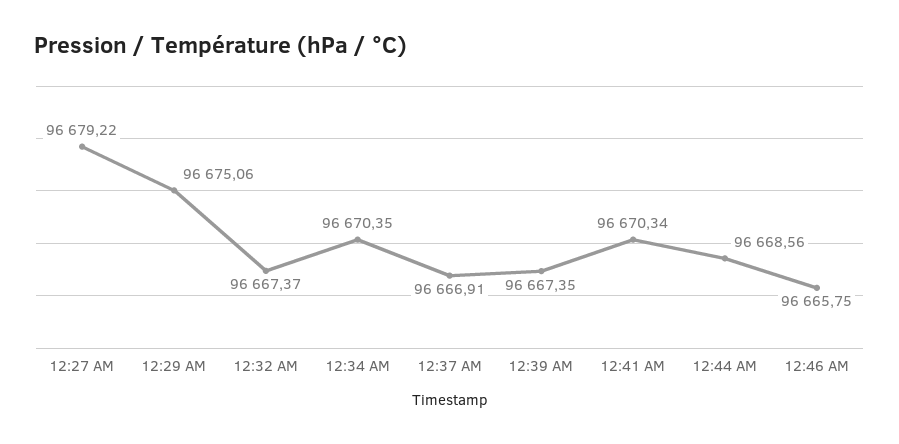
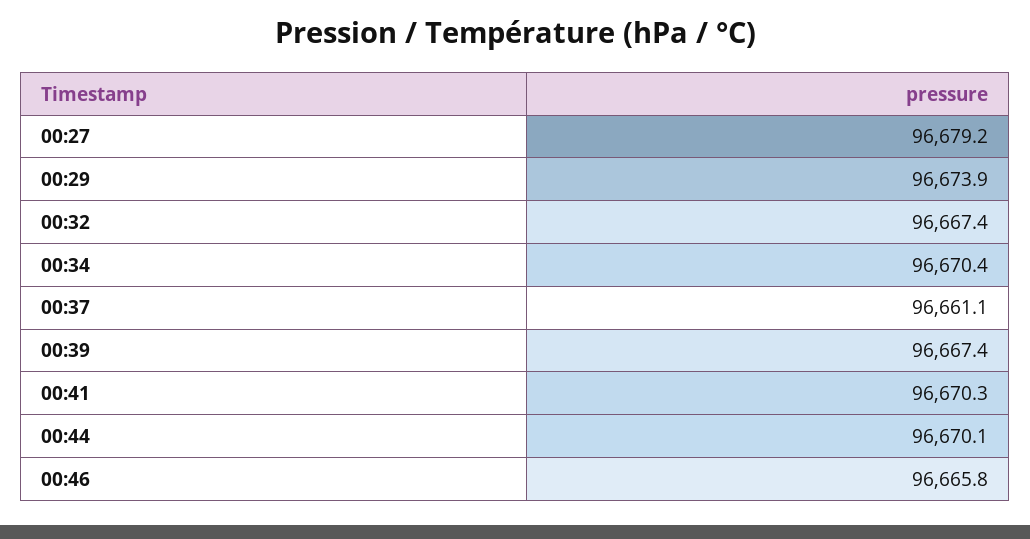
12:29 AM: 96675.06 -> 96673.9
12:37 AM: 96666.91 -> 96661.1
12:44 AM: 96668.56 -> 96670.1

